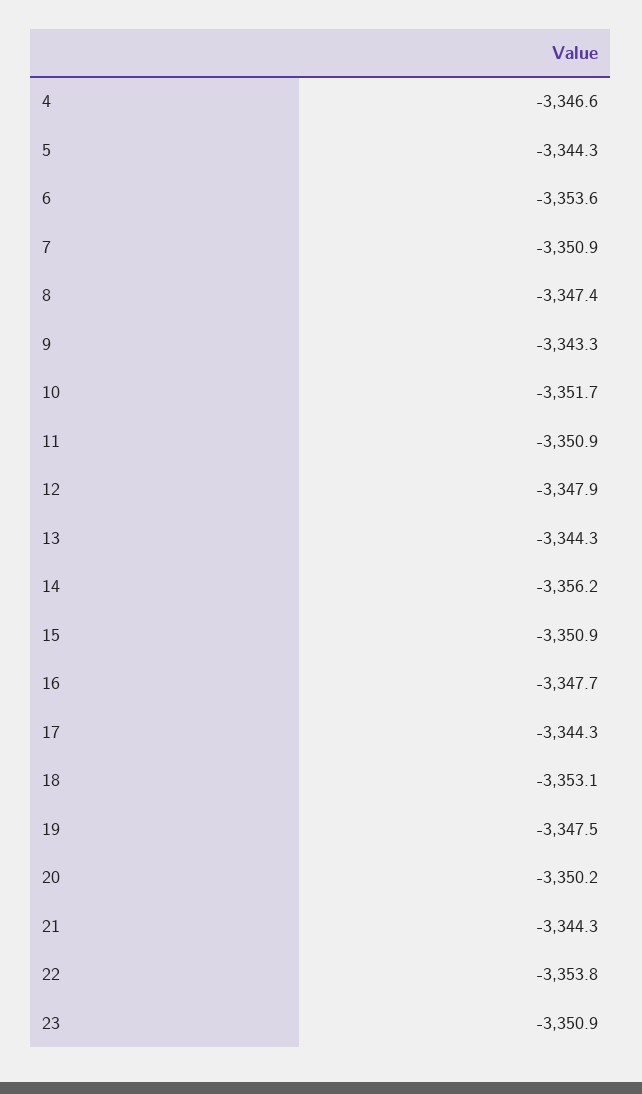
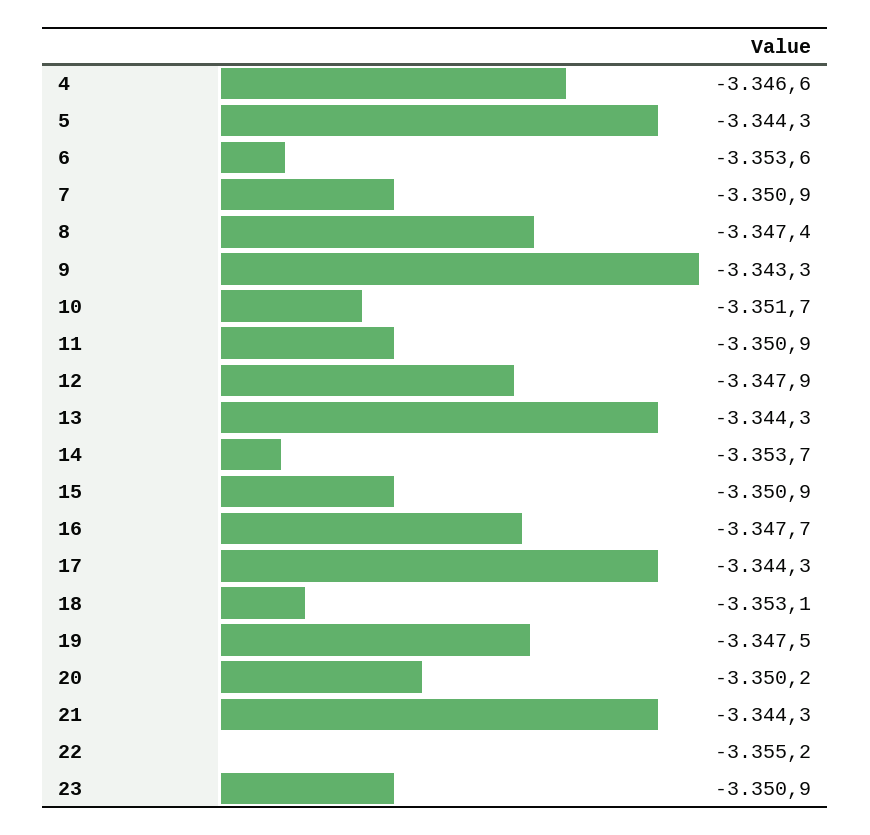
14: -3356.2 -> -3353.7
22: -3353.8 -> -3355.2

